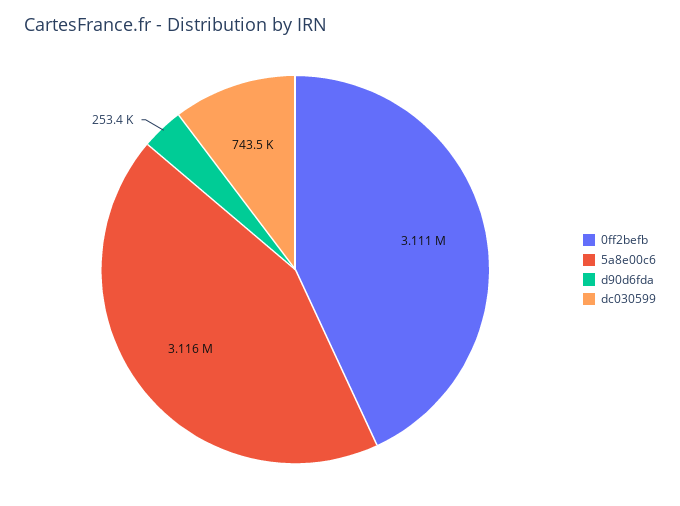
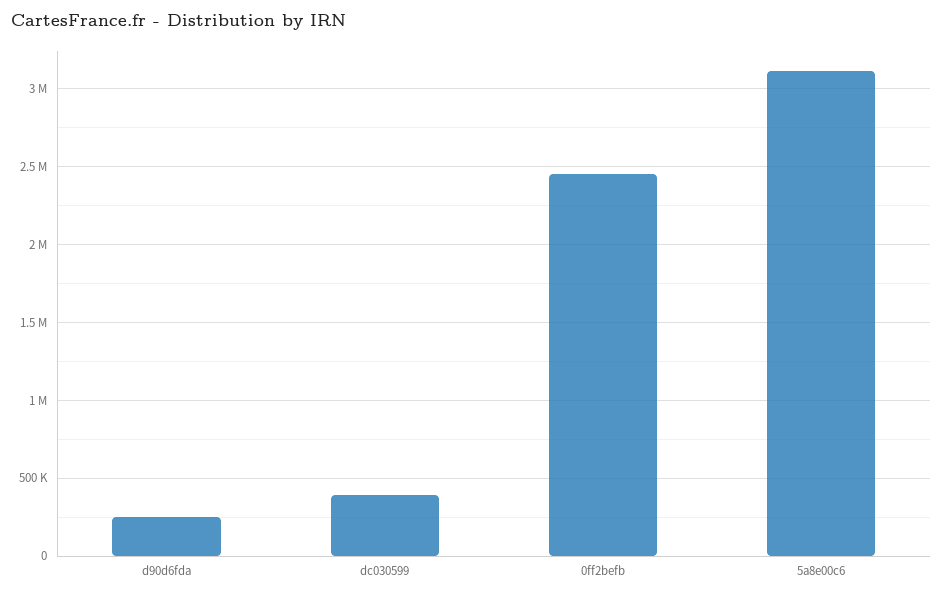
0ff2befb: 3111000 -> 2450000
dc030599: 743500 -> 400000

